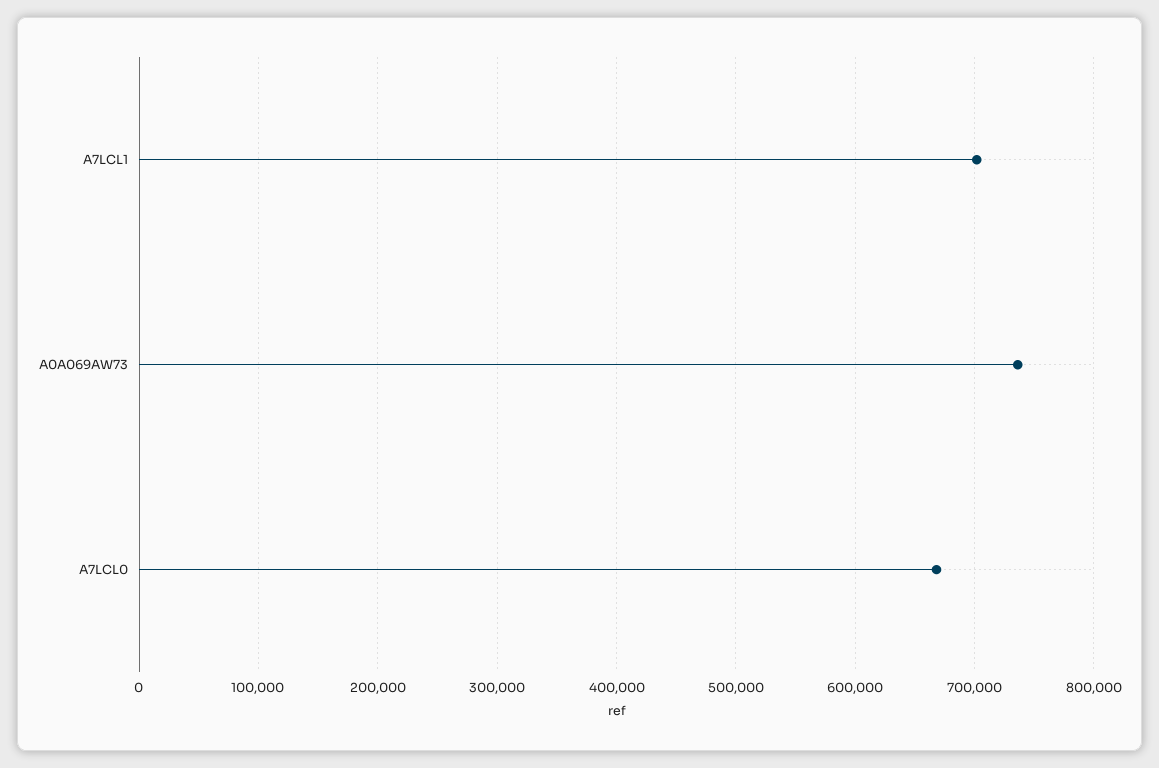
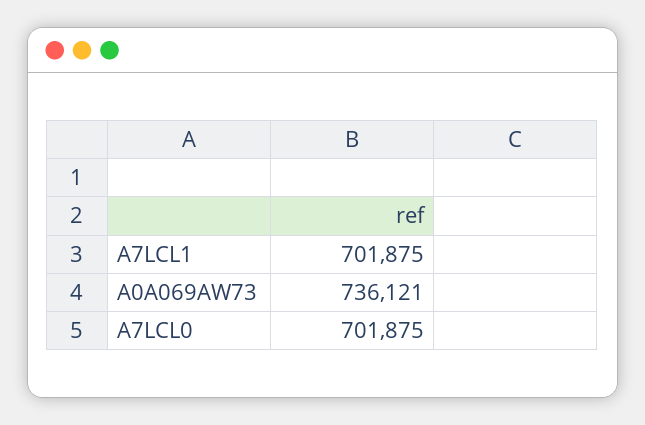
A7LCL0: 670000 -> 701875

